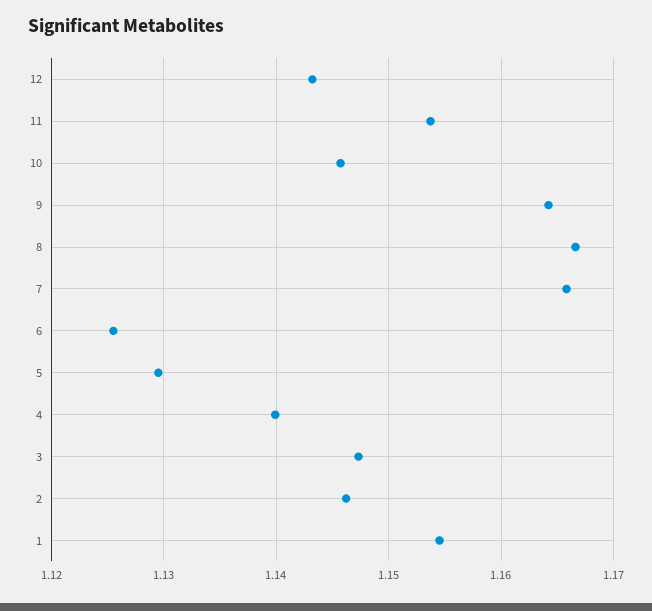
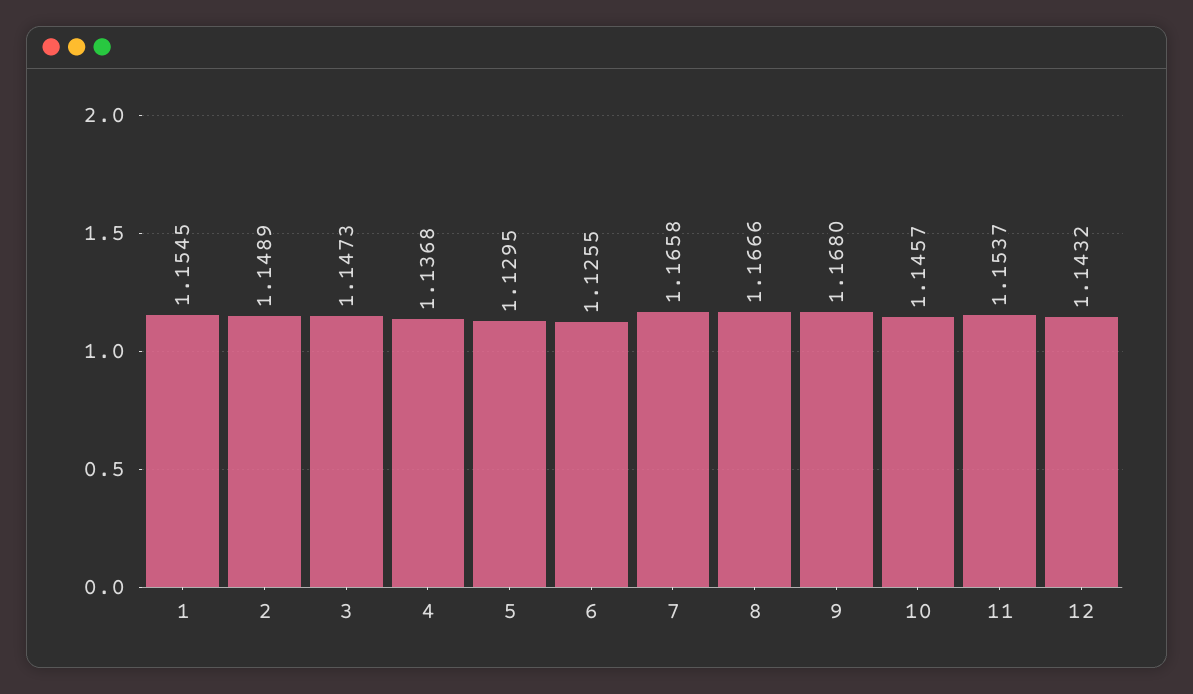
9: 1.164 -> 1.168
4: 1.14 -> 1.1368
2: 1.146 -> 1.1489

